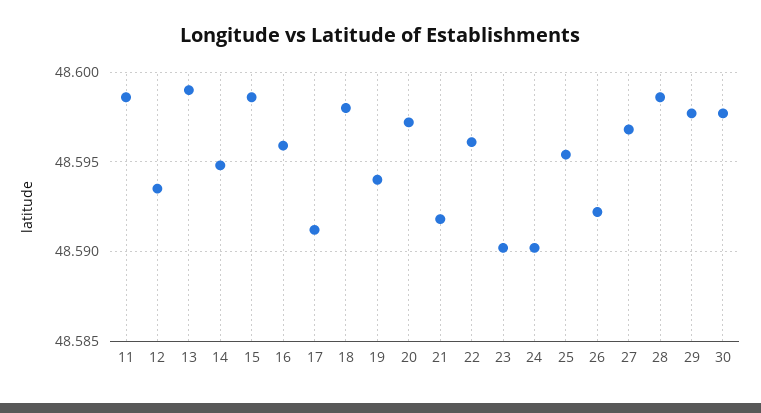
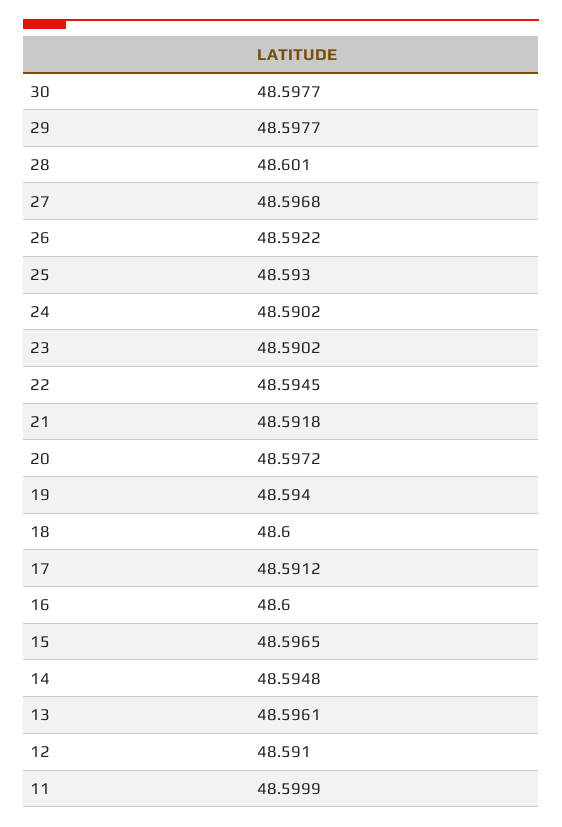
11: 48.5985 -> 48.5999
12: 48.5935 -> 48.591
13: 48.599 -> 48.5961
15: 48.5985 -> 48.5965
16: 48.596 -> 48.6
18: 48.598 -> 48.6
22: 48.596 -> 48.5945
25: 48.5955 -> 48.593
28: 48.5985 -> 48.601

